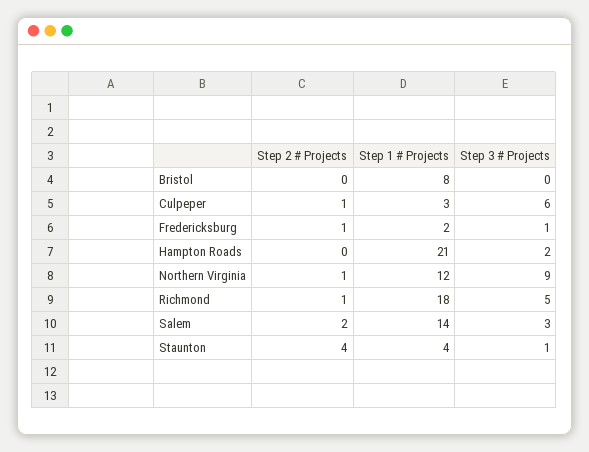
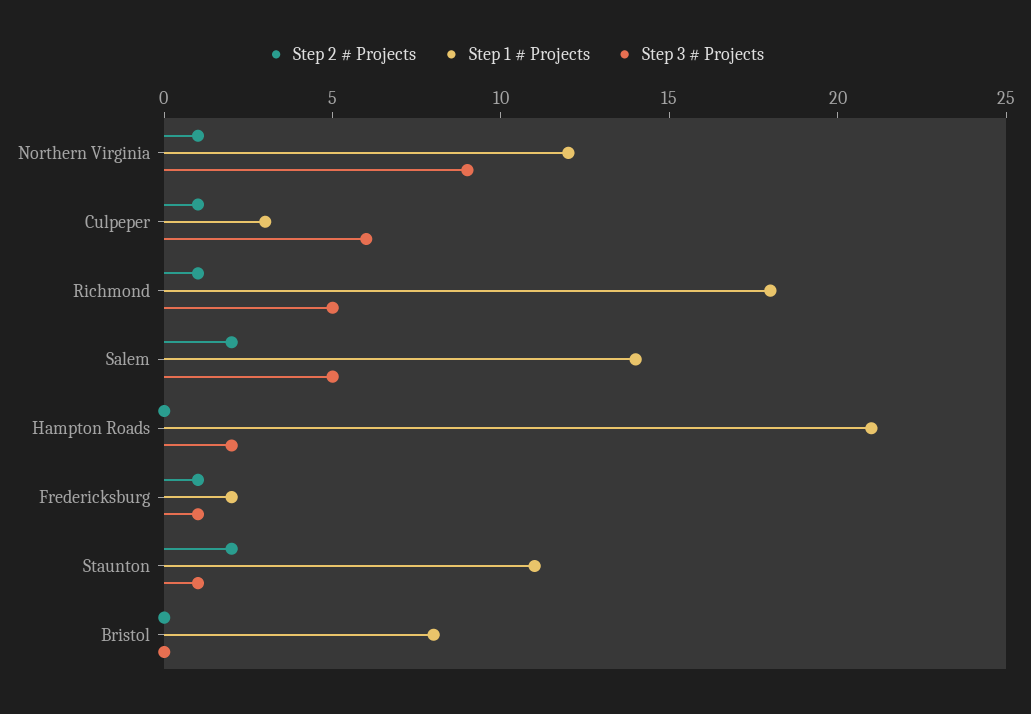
Step 3 # Projects, Salem: 3 -> 5
Step 2 # Projects, Staunton: 4 -> 2
Step 1 # Projects, Staunton: 4 -> 11

